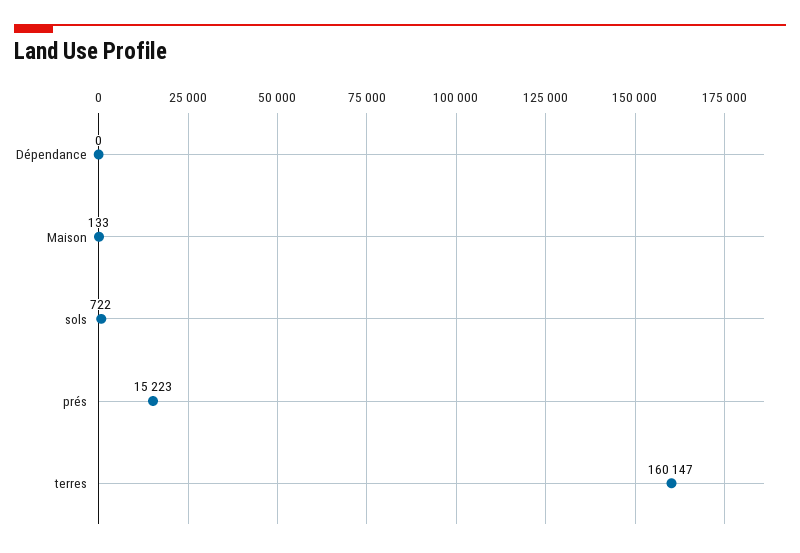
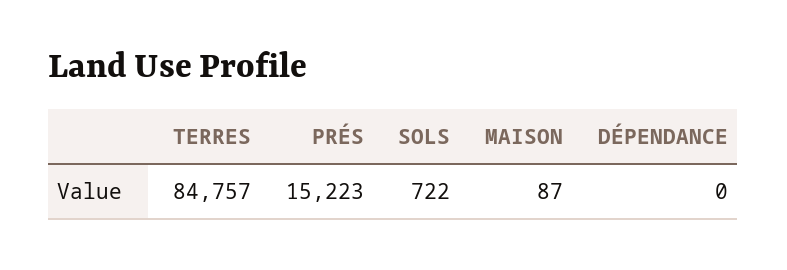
Maison: 133 -> 87
terres: 160147 -> 84757

